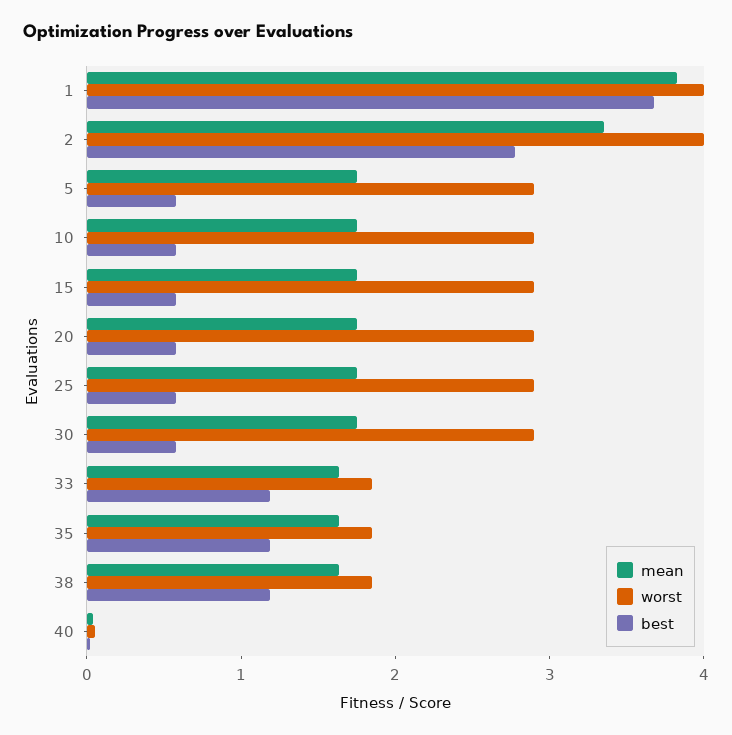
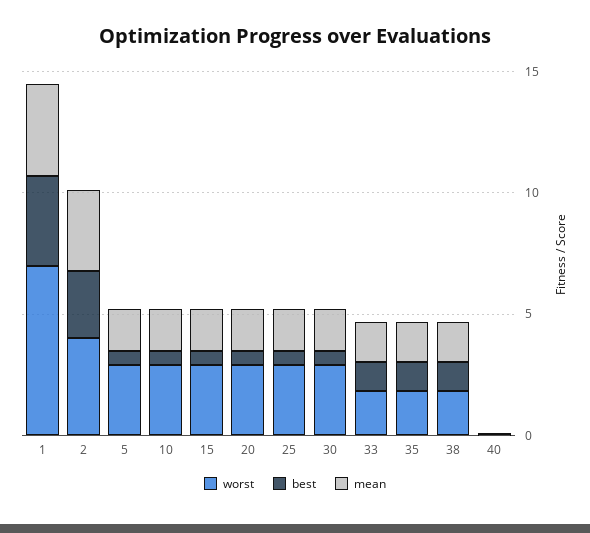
worst, 1: 4 -> 7

